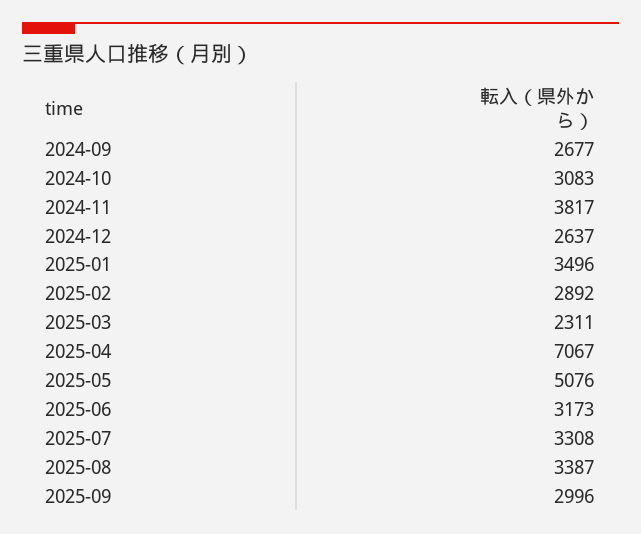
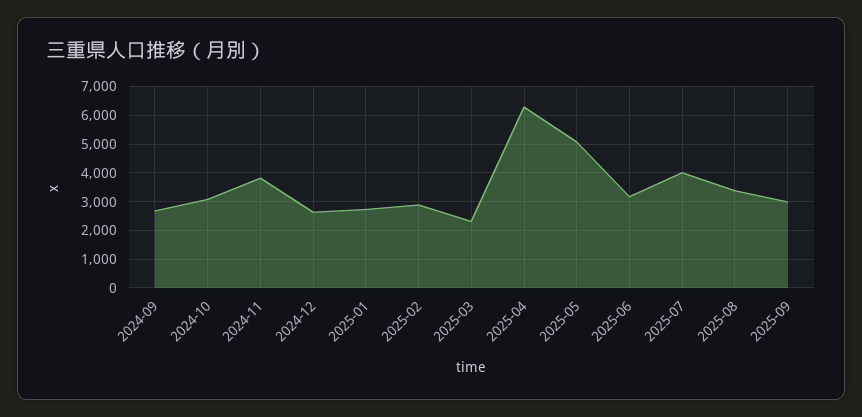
2025-01: 3496 -> 2750
2025-04: 7067 -> 6250
2025-07: 3308 -> 4000

